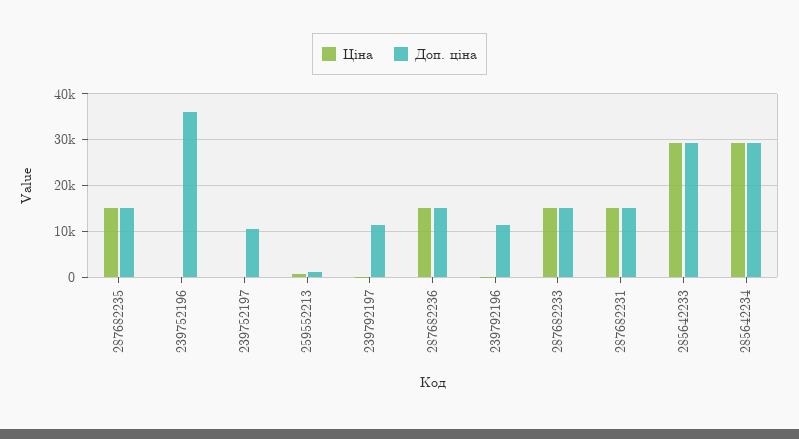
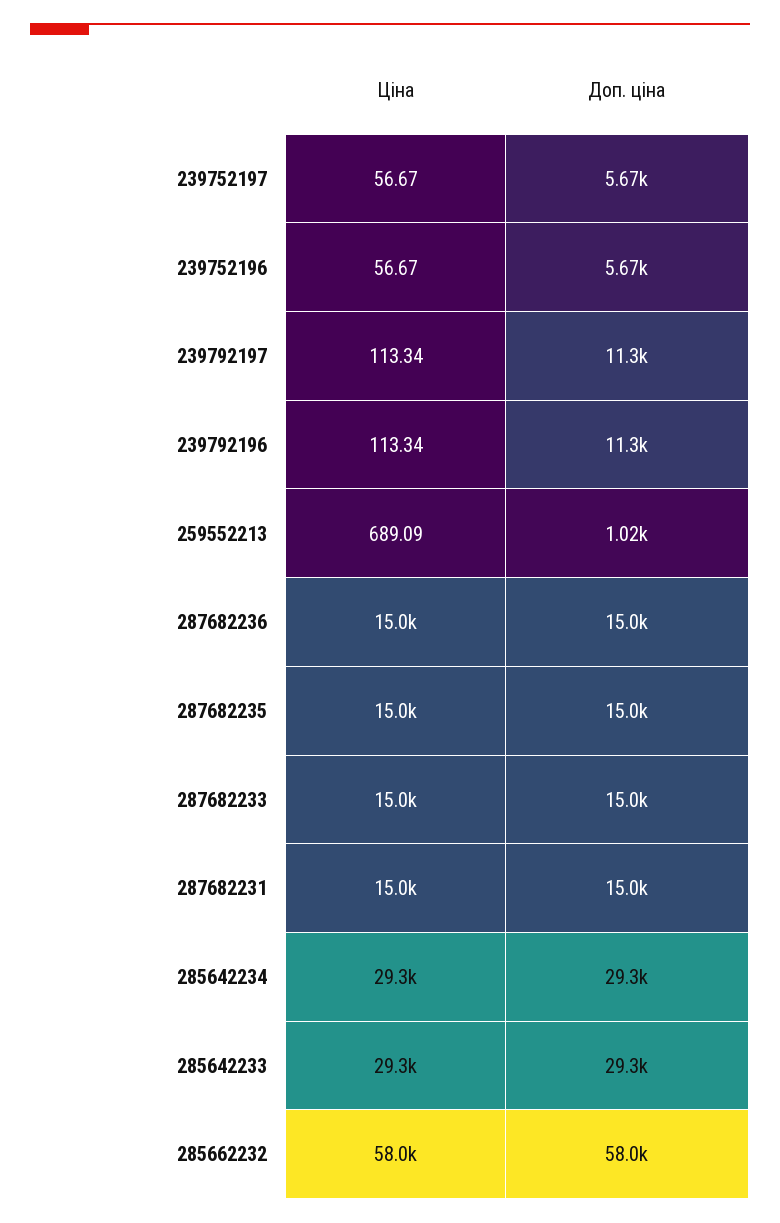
Доп. ціна, 239752196: 36000 -> 5670
Доп. ціна, 239752197: 10000 -> 5670
Ціна, 285662232: none -> 58000
Доп. ціна, 285662232: none -> 58000

